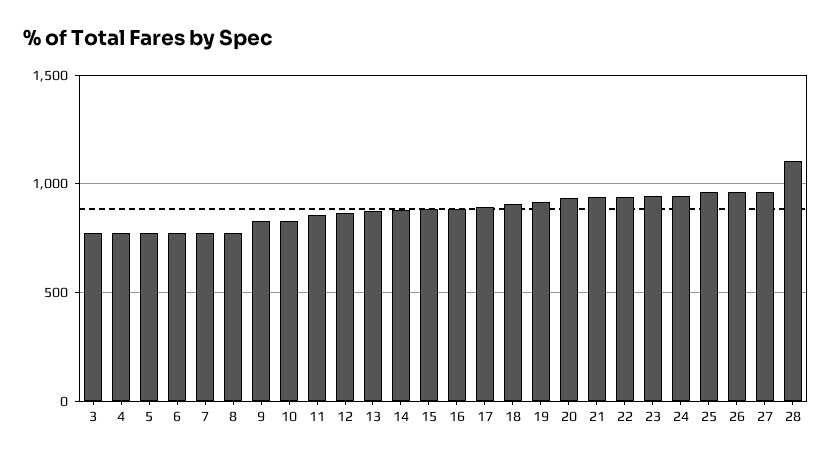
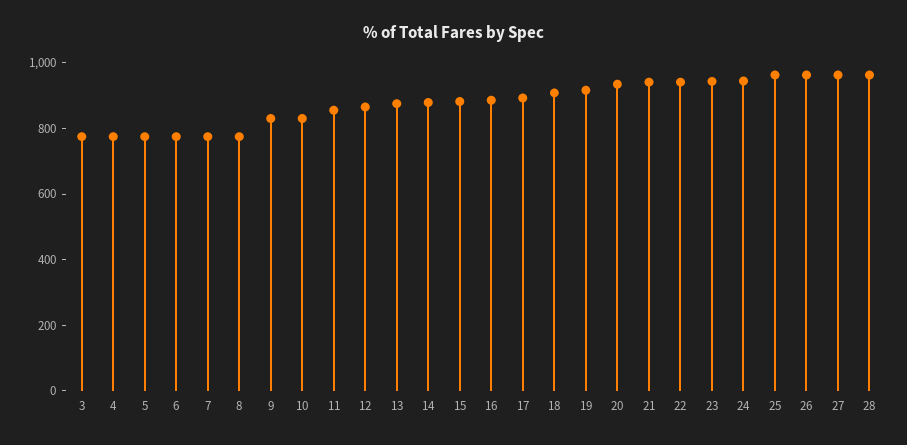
28: 1100 -> 950

